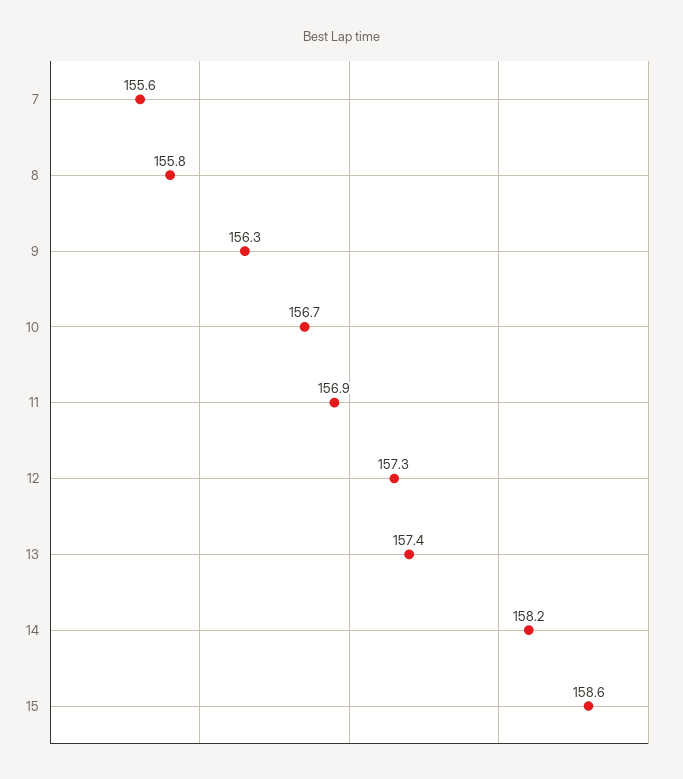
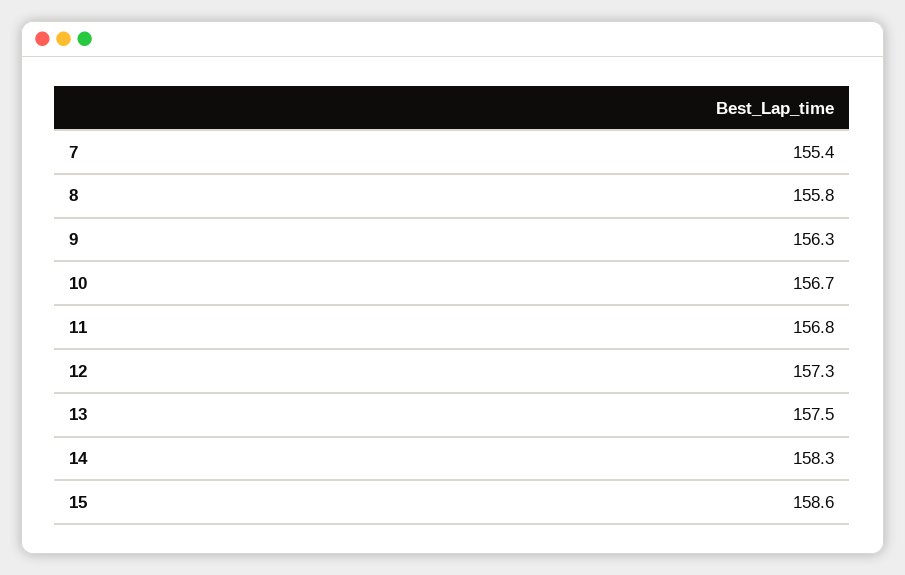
7: 155.6 -> 155.4
11: 156.9 -> 156.8
13: 157.4 -> 157.5
14: 158.2 -> 158.3

